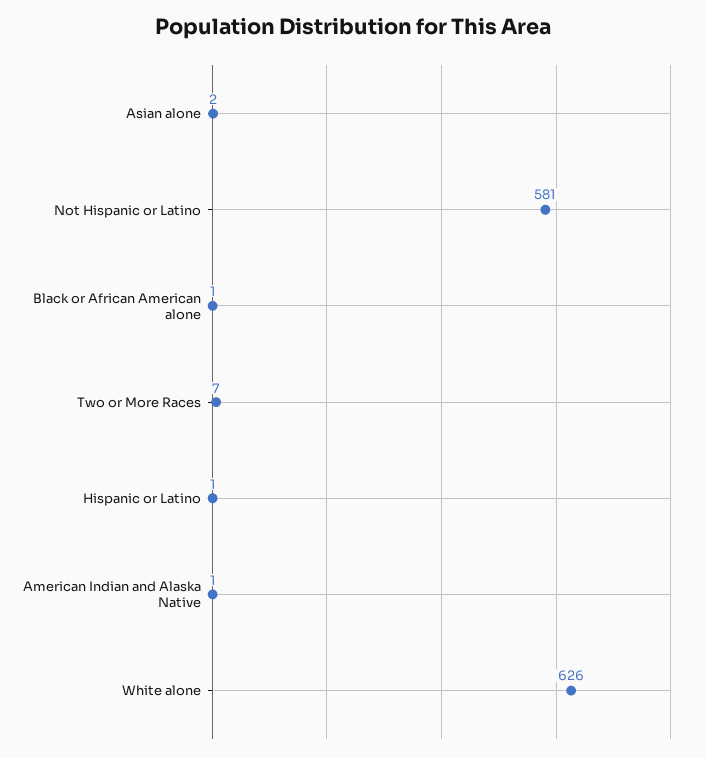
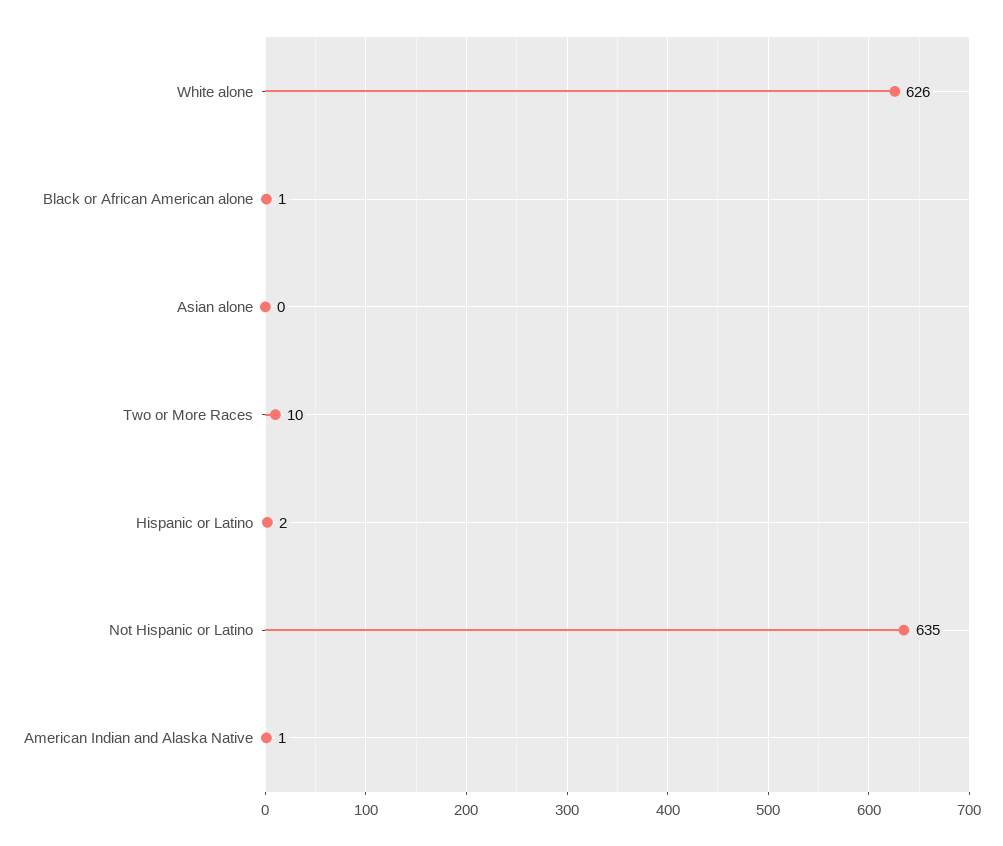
Asian alone: 2 -> 0
Not Hispanic or Latino: 581 -> 635
Two or More Races: 7 -> 10
Hispanic or Latino: 1 -> 2

